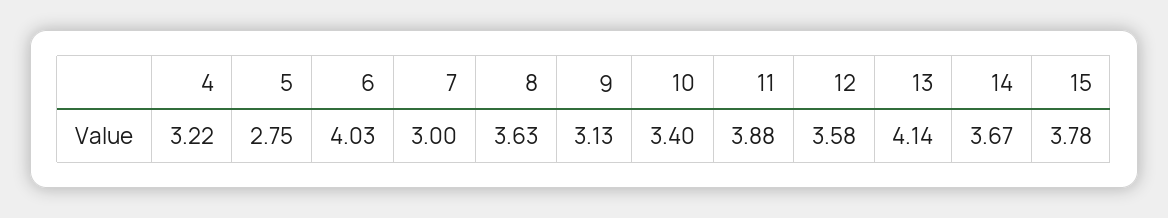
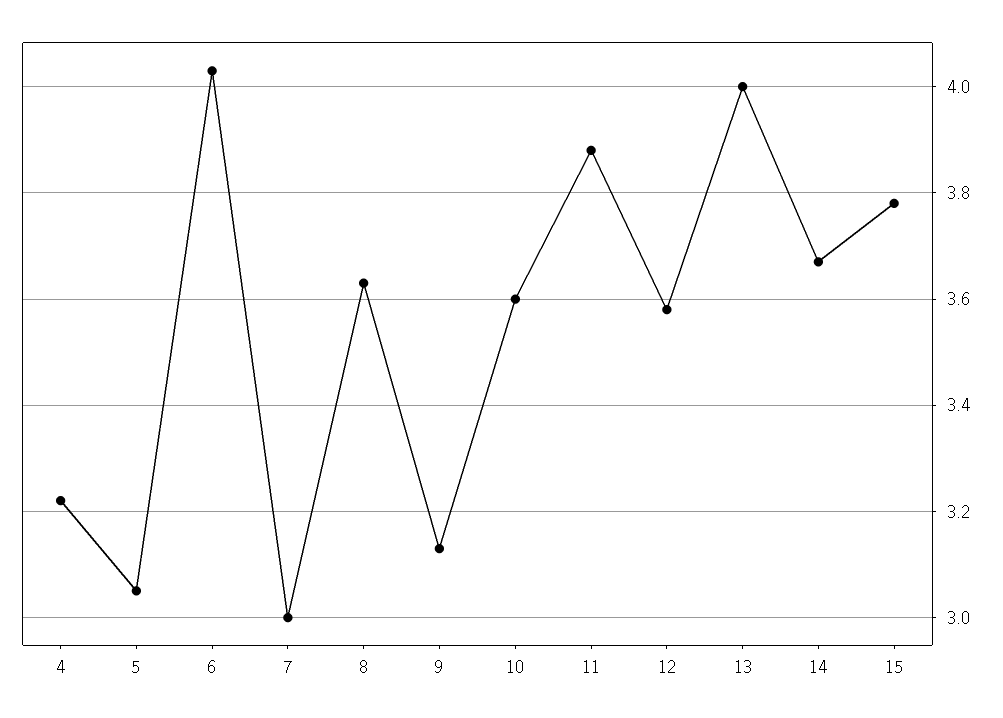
5: 2.75 -> 3.05
10: 3.4 -> 3.6
13: 4.14 -> 4

